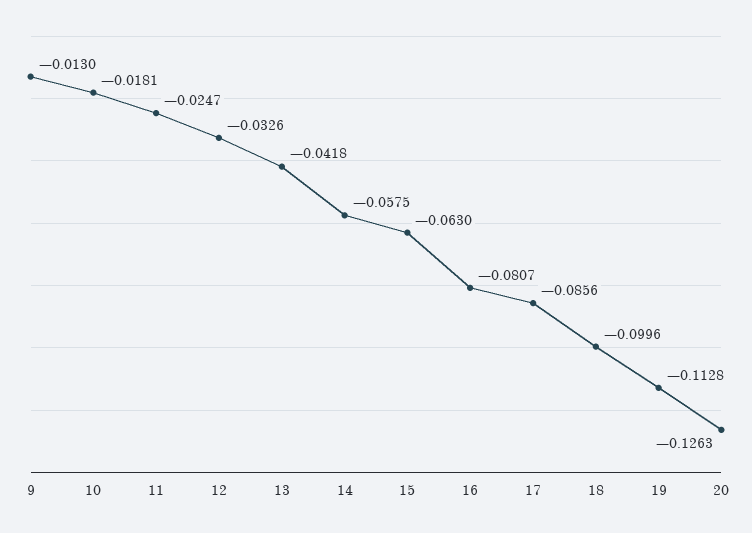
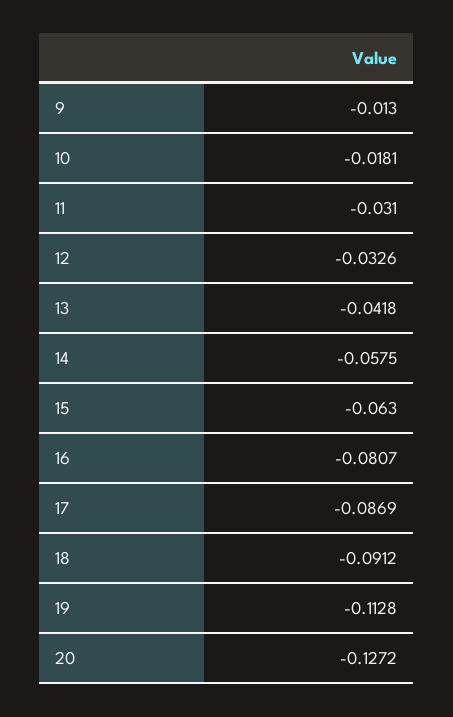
11: -0.0247 -> -0.031
17: -0.0856 -> -0.0869
18: -0.0996 -> -0.0912
20: -0.1263 -> -0.1272

